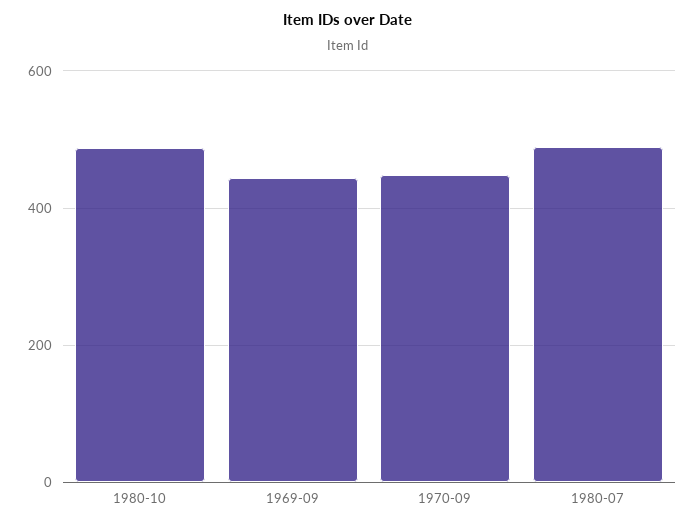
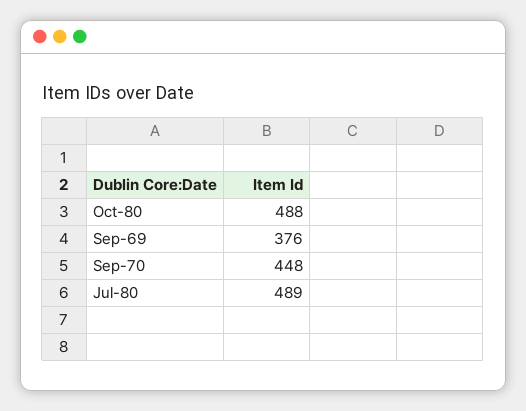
1969-09: 440 -> 376

